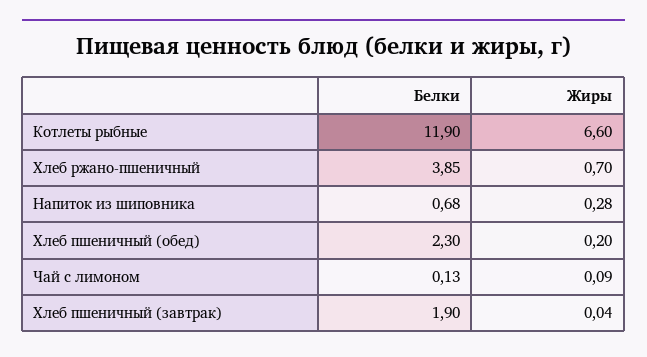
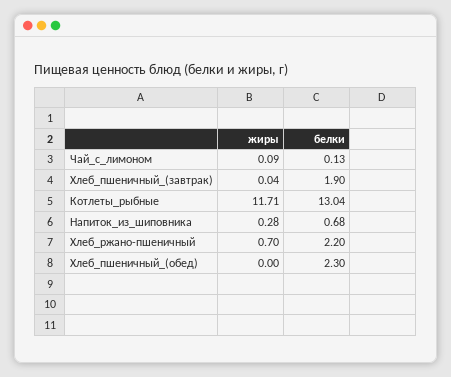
Белки, Котлеты рыбные: 11.9 -> 13.04
Жиры, Котлеты рыбные: 6.6 -> 11.71
Белки, Хлеб ржано-пшеничный: 3.85 -> 2.2
Жиры, Хлеб пшеничный (обед): 0.2 -> 0

